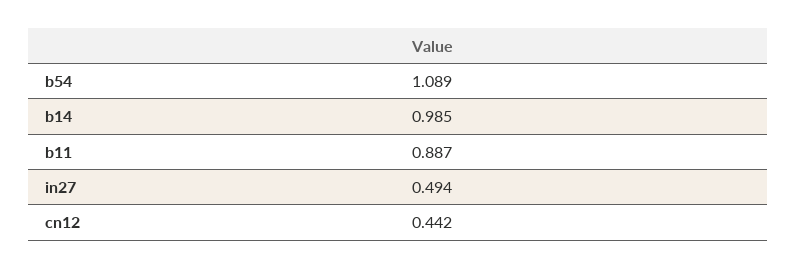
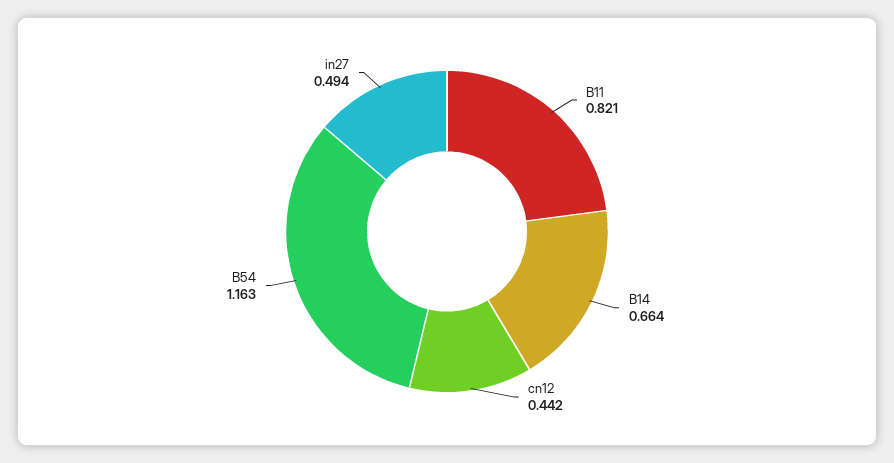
b54: 1.089 -> 1.163
b14: 0.985 -> 0.664
b11: 0.887 -> 0.821

